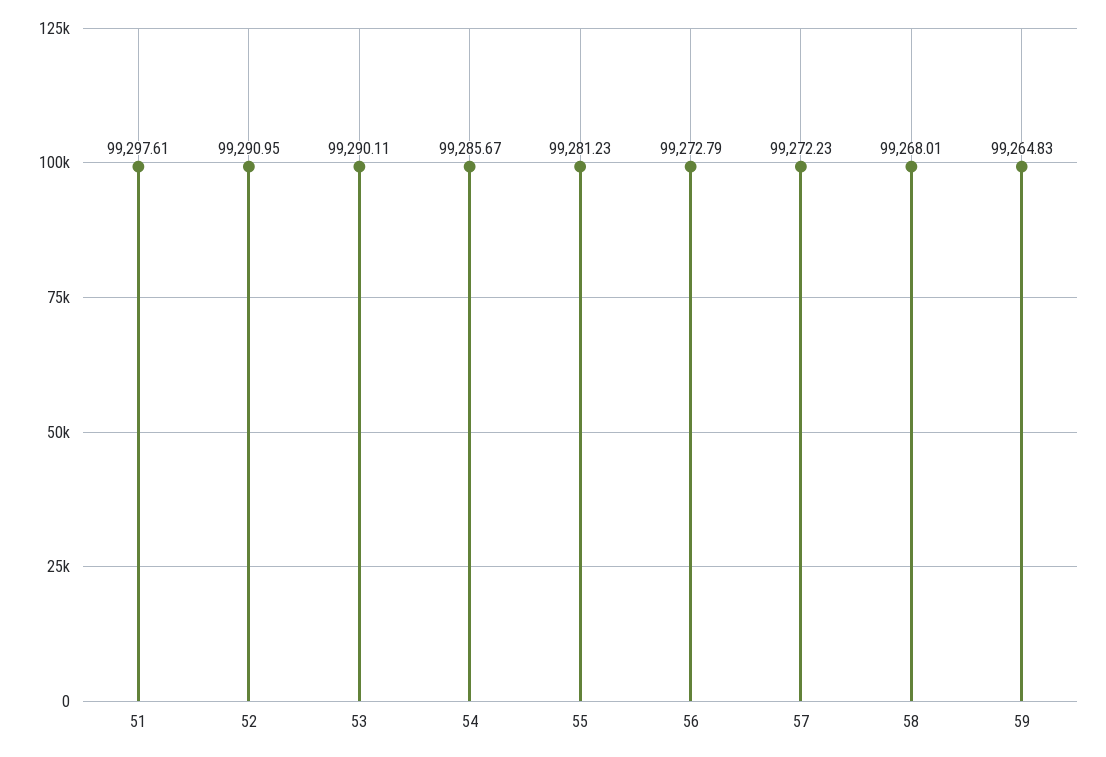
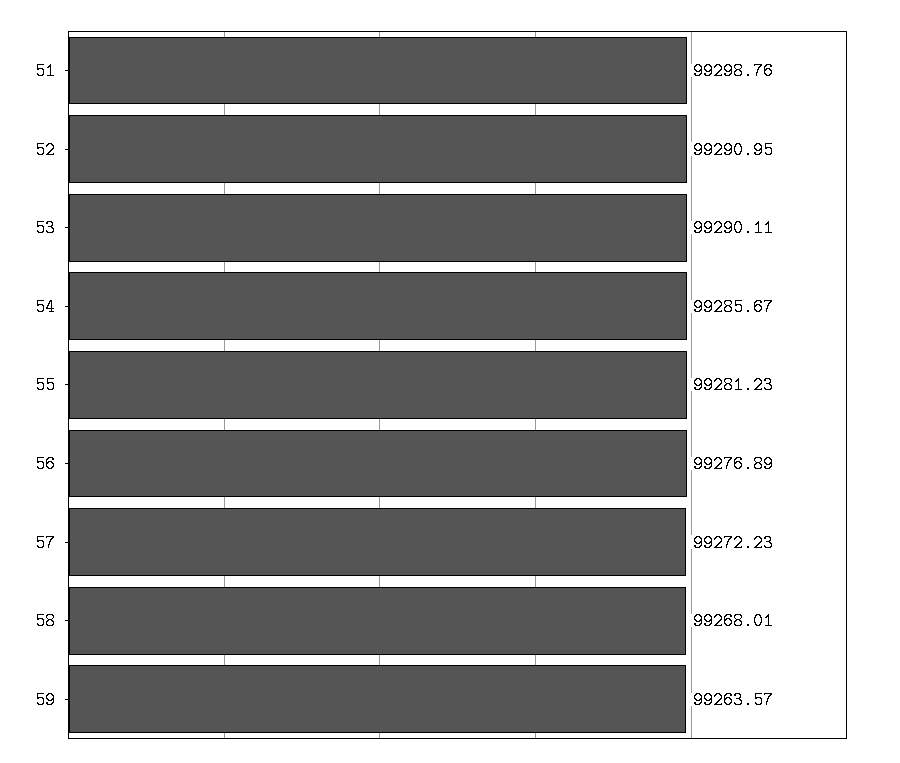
51: 99297.61 -> 99298.76
56: 99272.79 -> 99276.89
59: 99264.83 -> 99263.57

